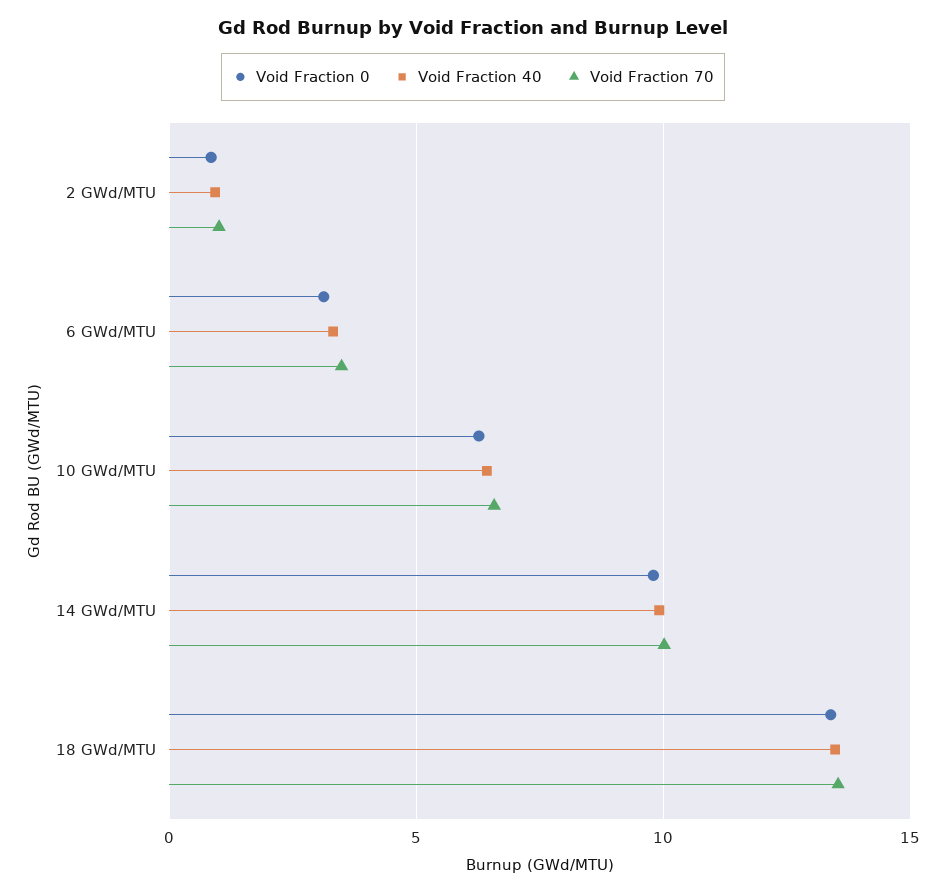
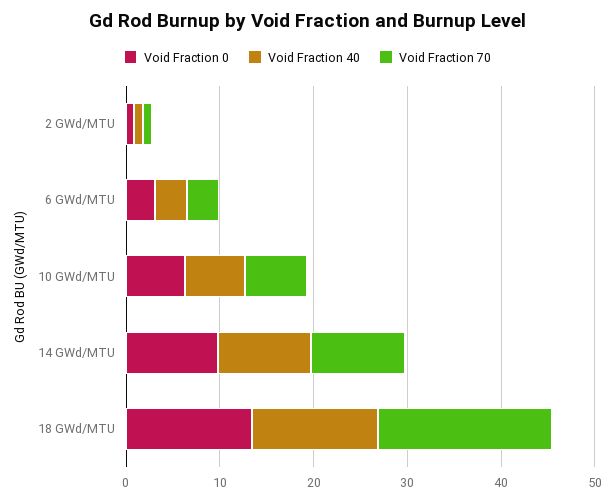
Void Fraction 70, 18 GWd/MTU: 13.5 -> 18

